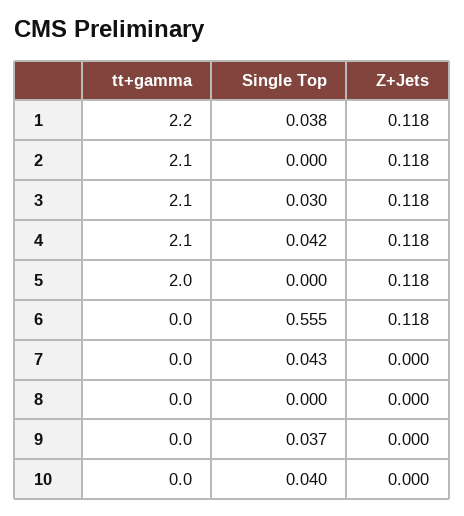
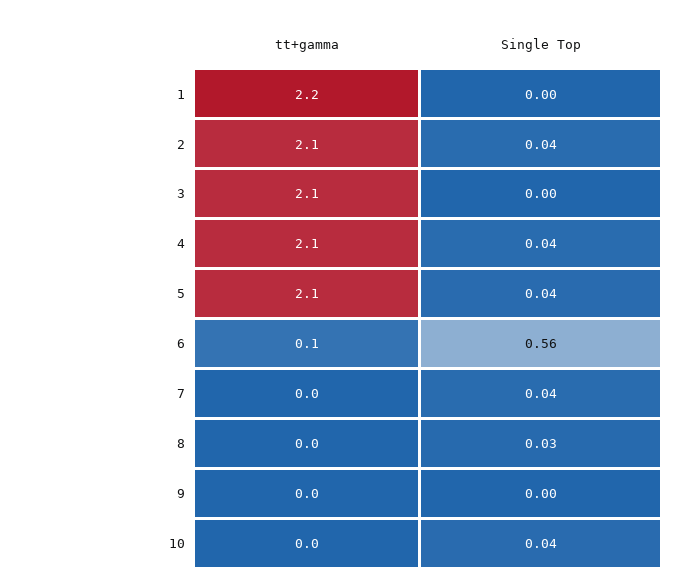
Single Top, 1: 0.038 -> 0
Z+Jets, 1: 0.118 -> none
Single Top, 2: 0 -> 0.04
Z+Jets, 2: 0.118 -> none
Single Top, 3: 0.03 -> 0
Z+Jets, 3: 0.118 -> none
Z+Jets, 4: 0.118 -> none
tt+gamma, 5: 2 -> 2.1
Single Top, 5: 0 -> 0.04
Z+Jets, 5: 0.118 -> none
tt+gamma, 6: 0 -> 0.1
Z+Jets, 6: 0.118 -> none
Z+Jets, 7: 0 -> none
Single Top, 8: 0 -> 0.03
Z+Jets, 8: 0 -> none
Single Top, 9: 0.037 -> 0
Z+Jets, 9: 0 -> none
Z+Jets, 10: 0 -> none

